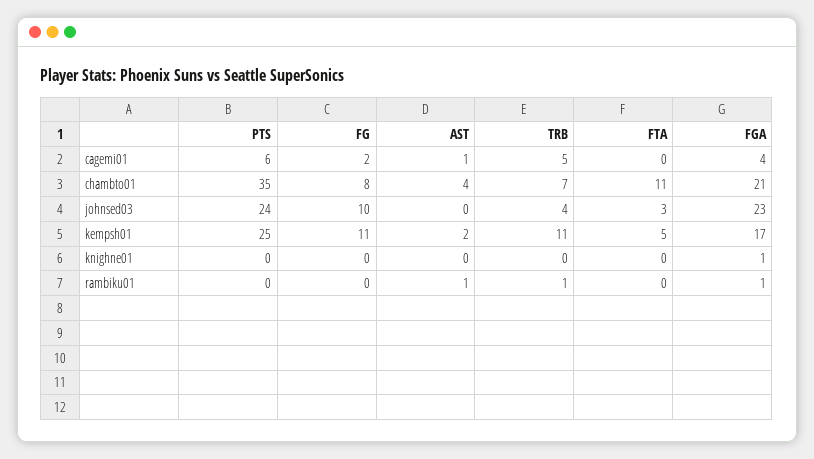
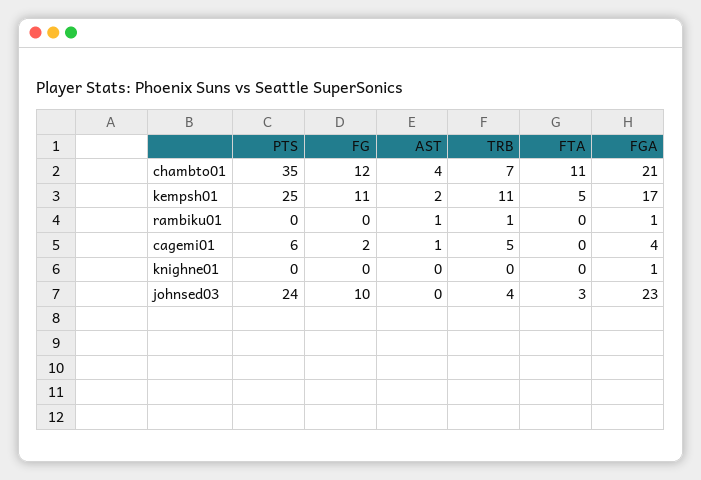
FG, chambto01: 8 -> 12

